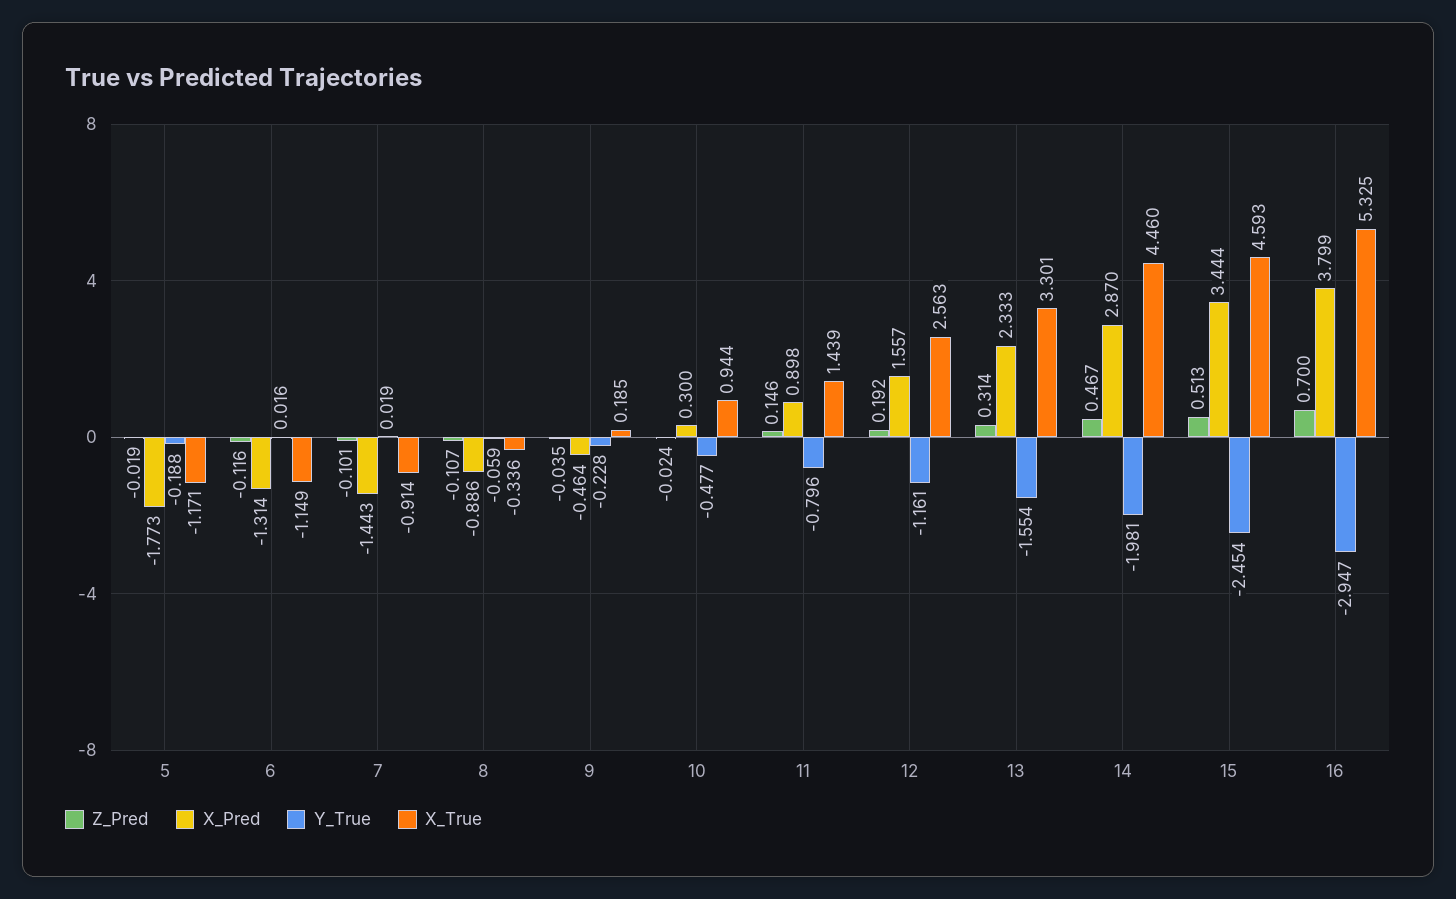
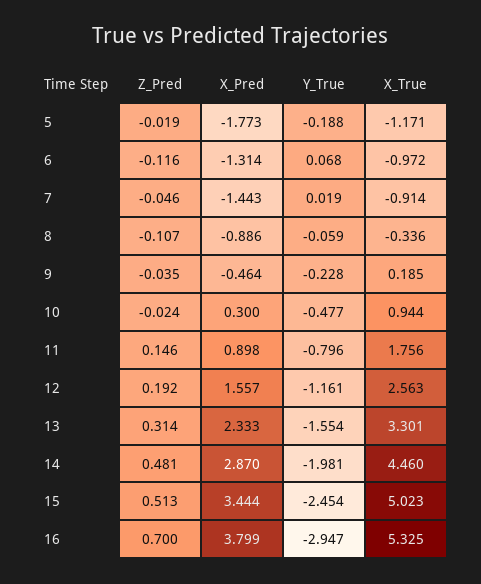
Y_True, 6: 0.016 -> 0.068
X_True, 6: -1.149 -> -0.972
Z_Pred, 7: -0.101 -> -0.046
X_True, 11: 1.439 -> 1.756
Z_Pred, 14: 0.467 -> 0.481
X_True, 15: 4.593 -> 5.023

